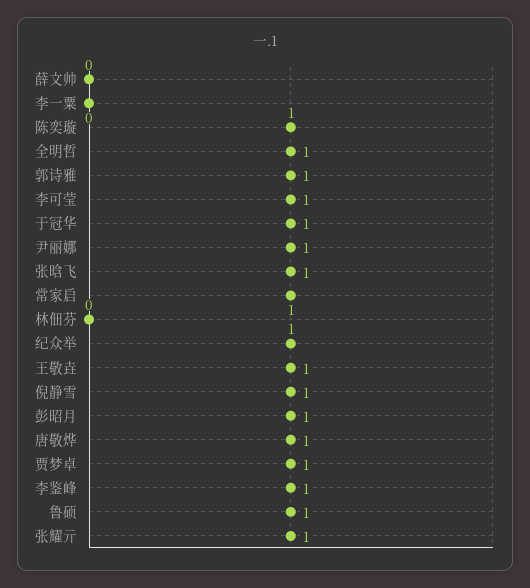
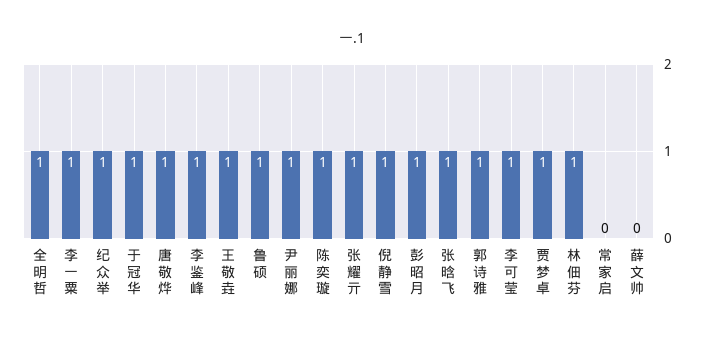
李一粟: 0 -> 1
常家启: 1 -> 0
林佃芬: 0 -> 1

